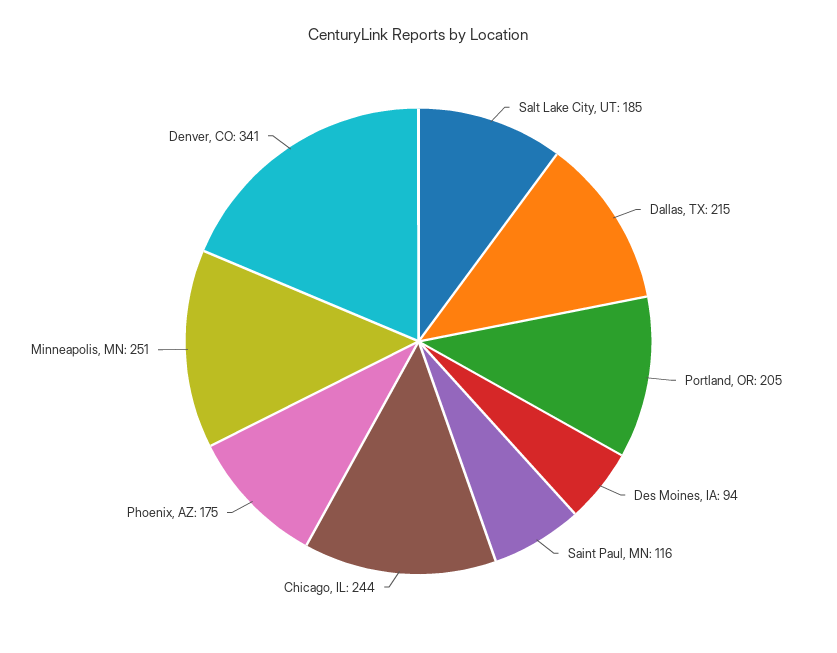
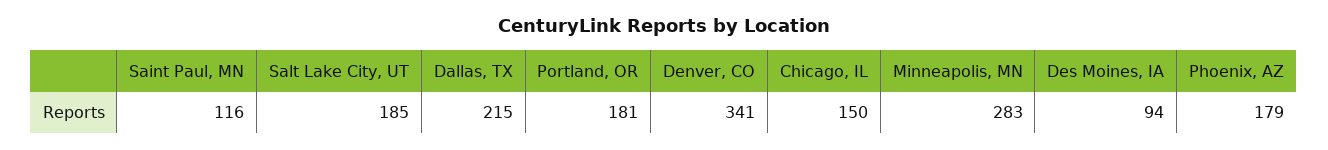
Portland, OR: 205 -> 181
Chicago, IL: 244 -> 150
Phoenix, AZ: 175 -> 179
Minneapolis, MN: 251 -> 283

